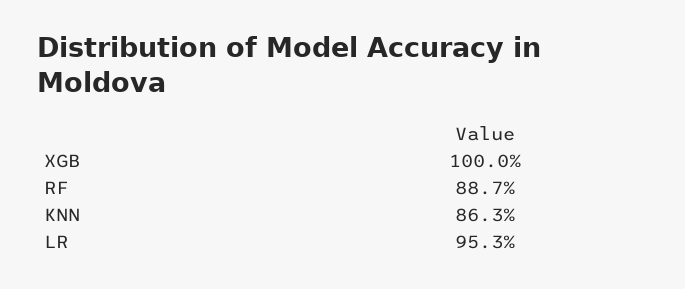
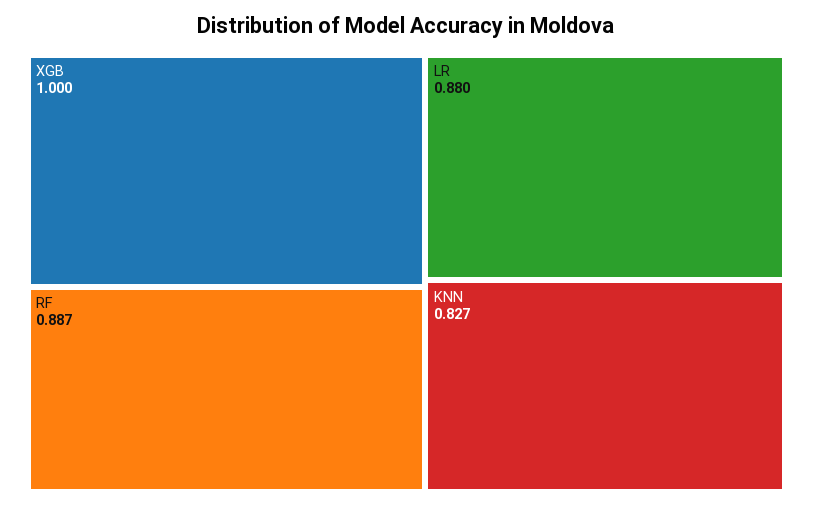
KNN: 0.863 -> 0.827
LR: 0.953 -> 0.88

